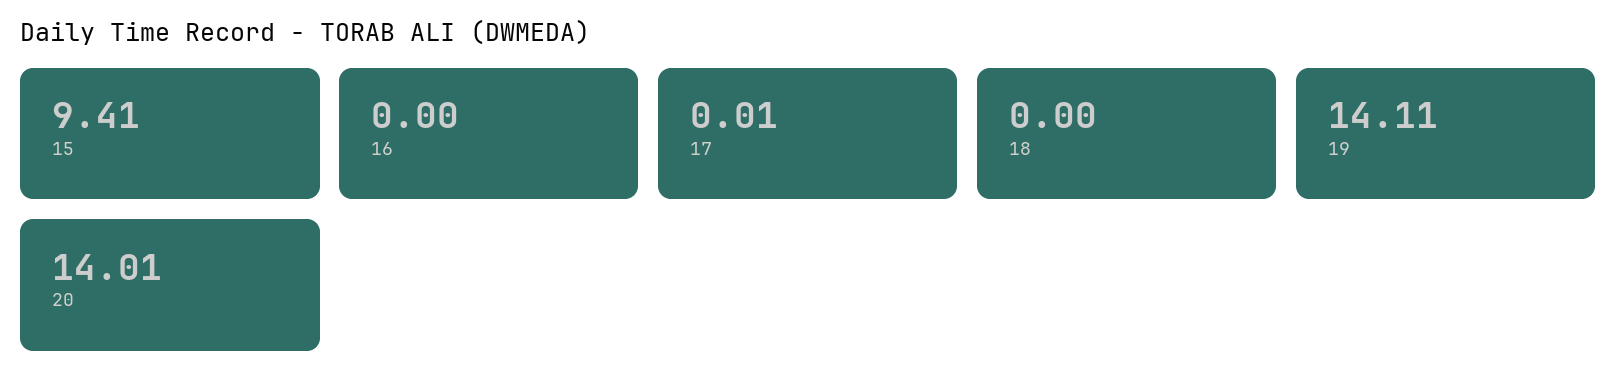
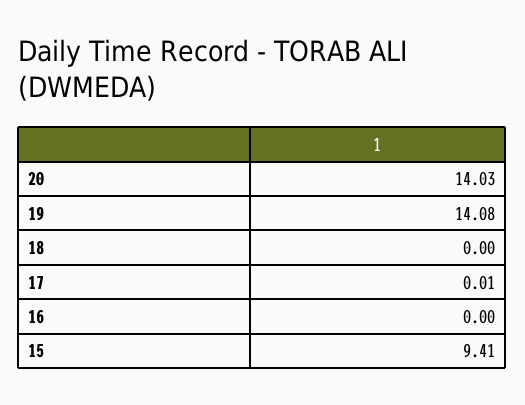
19: 14.11 -> 14.08
20: 14.01 -> 14.03

